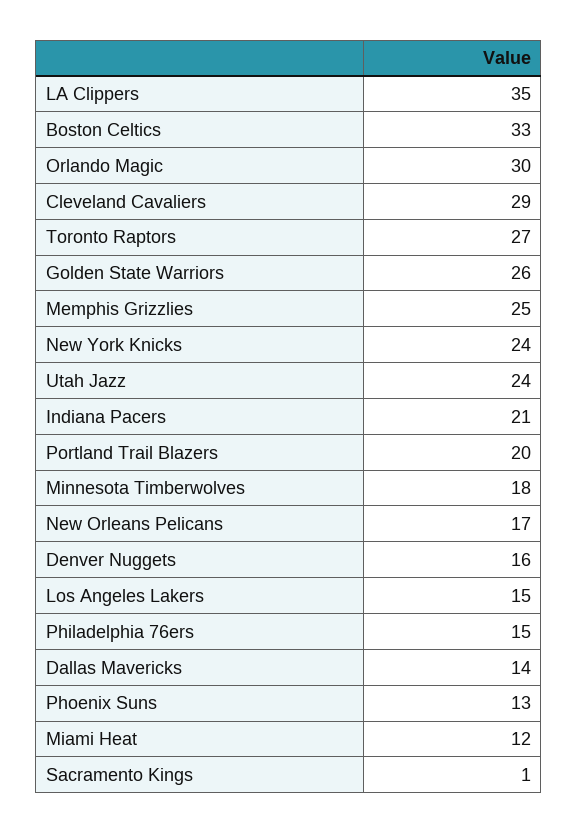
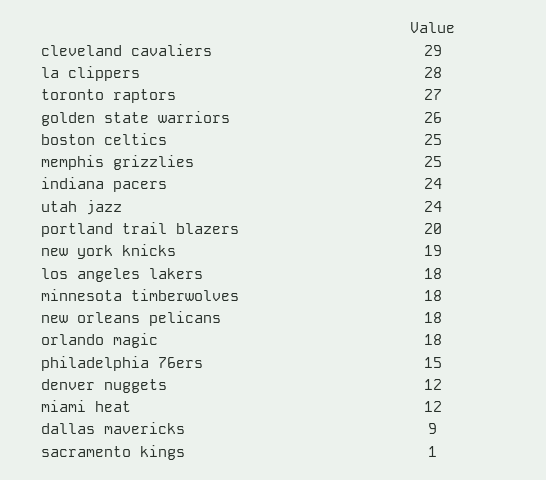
LA Clippers: 35 -> 28
Boston Celtics: 33 -> 25
Orlando Magic: 30 -> 18
New York Knicks: 24 -> 19
Indiana Pacers: 21 -> 24
New Orleans Pelicans: 17 -> 18
Denver Nuggets: 16 -> 12
Los Angeles Lakers: 15 -> 18
Dallas Mavericks: 14 -> 9
Phoenix Suns: 13 -> none

